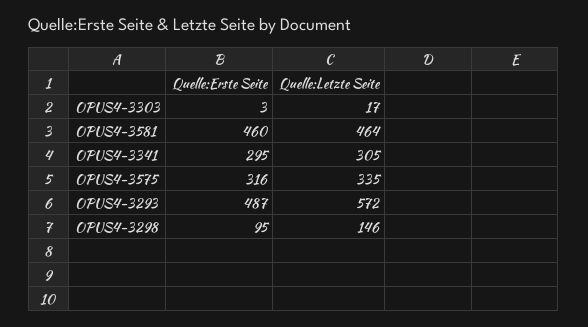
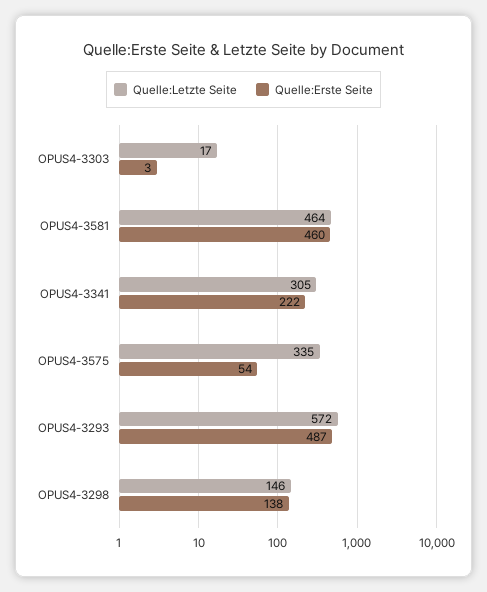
Quelle:Erste Seite, OPUS4-3341: 295 -> 222
Quelle:Erste Seite, OPUS4-3575: 316 -> 54
Quelle:Erste Seite, OPUS4-3298: 95 -> 138

